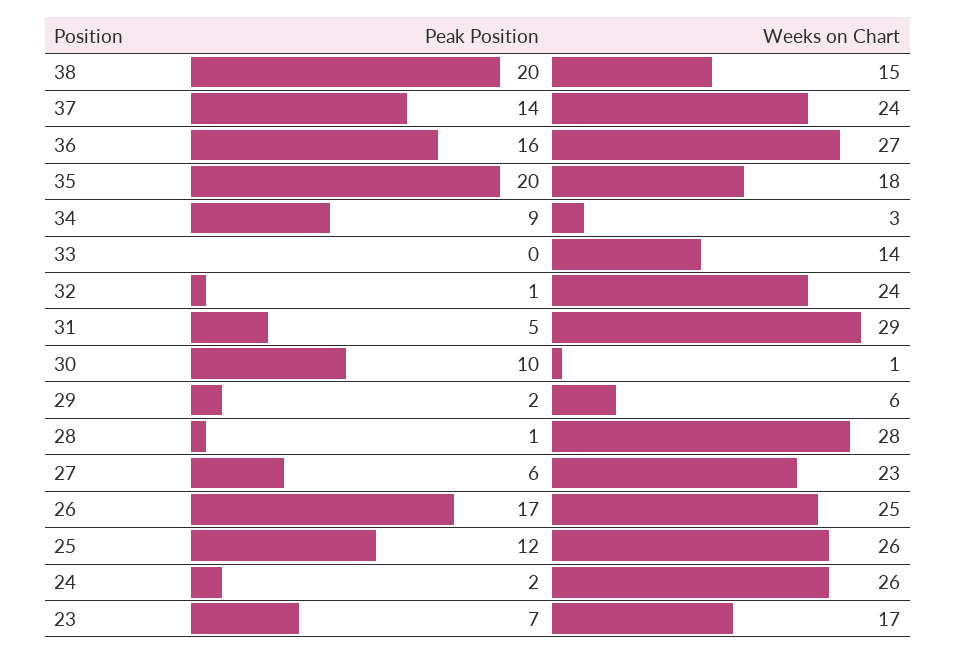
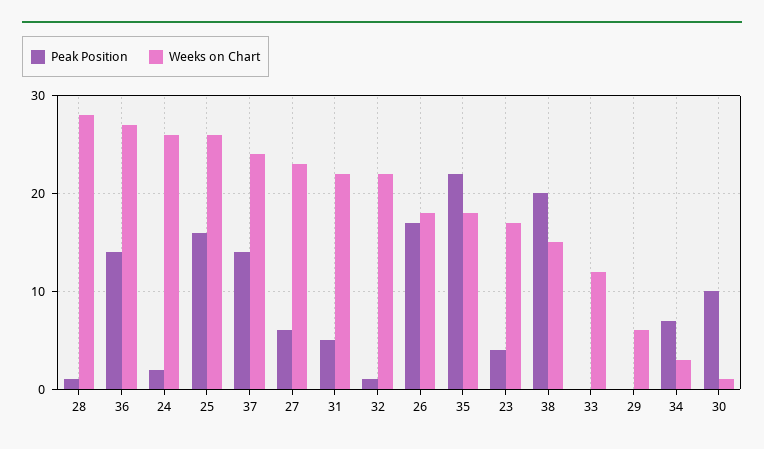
Peak Position, 36: 16 -> 14
Peak Position, 35: 20 -> 22
Peak Position, 34: 9 -> 7
Weeks on Chart, 33: 14 -> 12
Weeks on Chart, 32: 24 -> 22
Weeks on Chart, 31: 29 -> 22
Peak Position, 29: 2 -> 0
Weeks on Chart, 26: 25 -> 18
Peak Position, 25: 12 -> 16
Peak Position, 23: 7 -> 4

